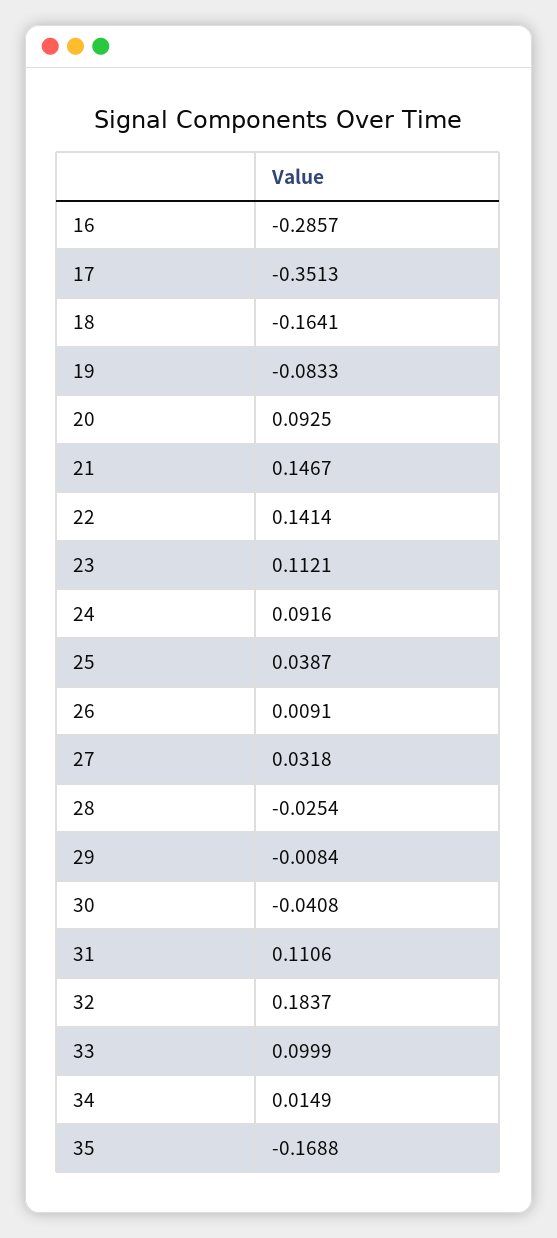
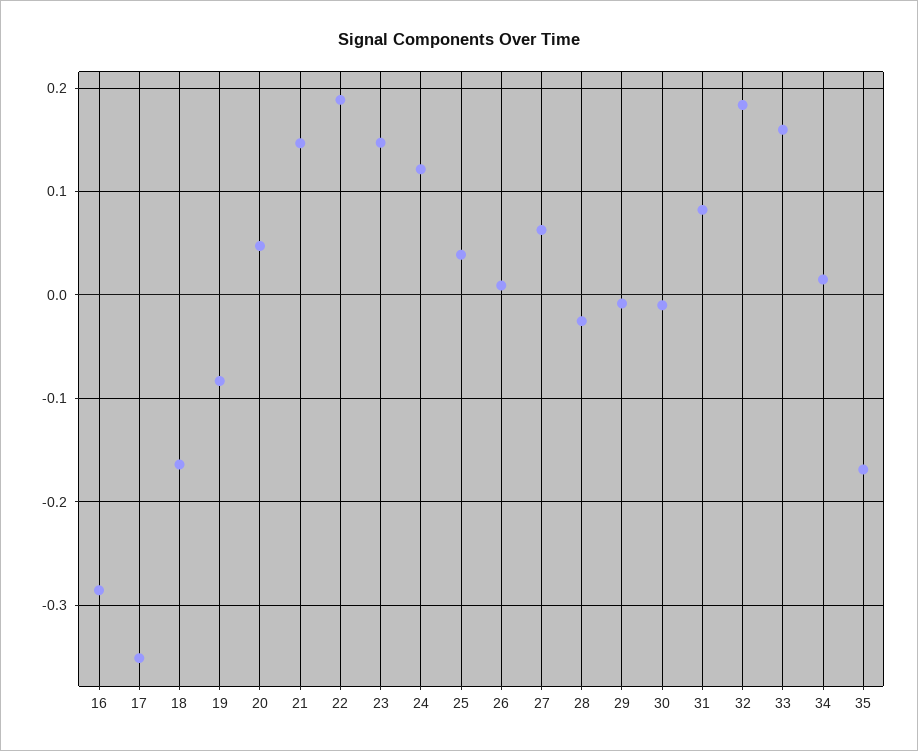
20: 0.0925 -> 0.05
22: 0.1414 -> 0.19
23: 0.1121 -> 0.15
24: 0.0916 -> 0.12
27: 0.0318 -> 0.06
30: -0.0408 -> -0.01
31: 0.1106 -> 0.08
33: 0.0999 -> 0.16

